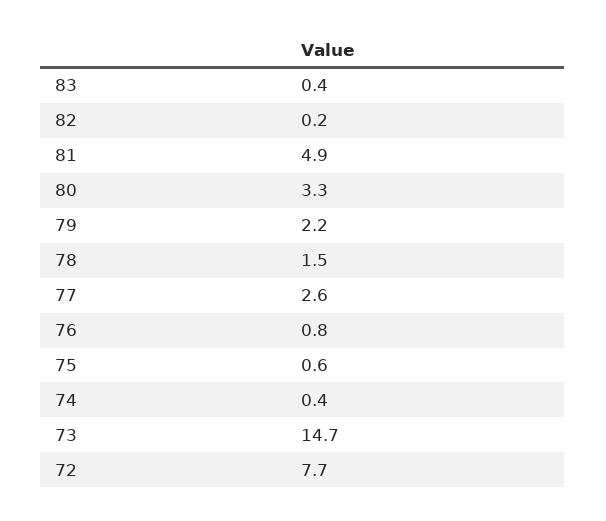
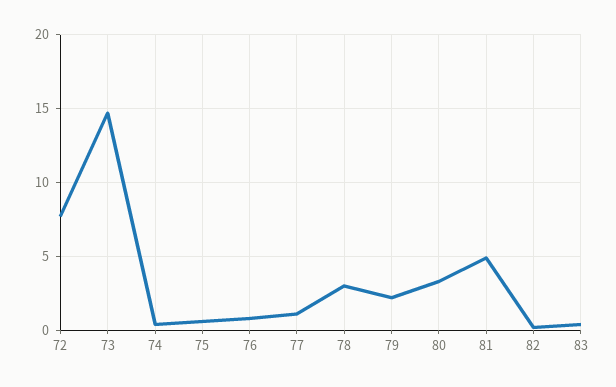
78: 1.5 -> 3
77: 2.6 -> 1

